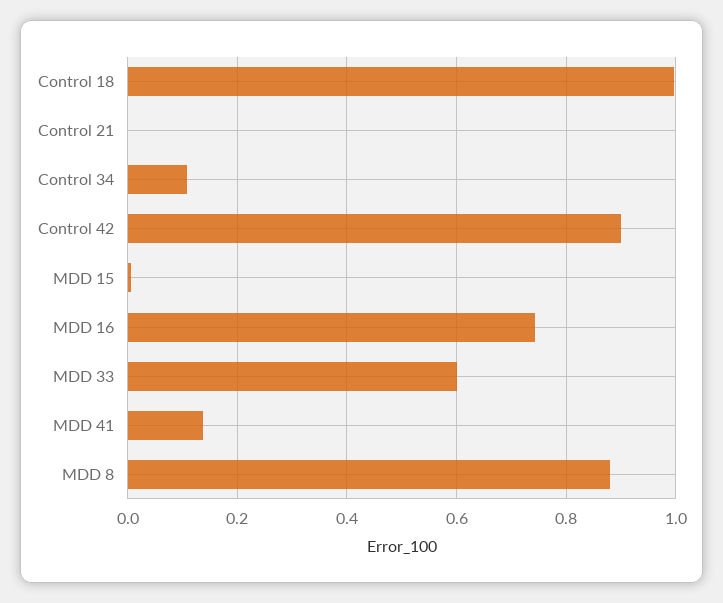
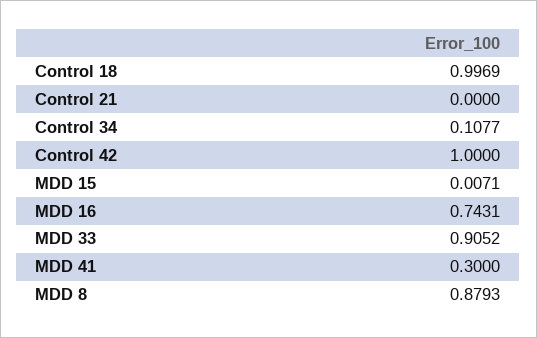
Control 42: 0.9 -> 1
MDD 33: 0.6 -> 0.9052
MDD 41: 0.14 -> 0.3

